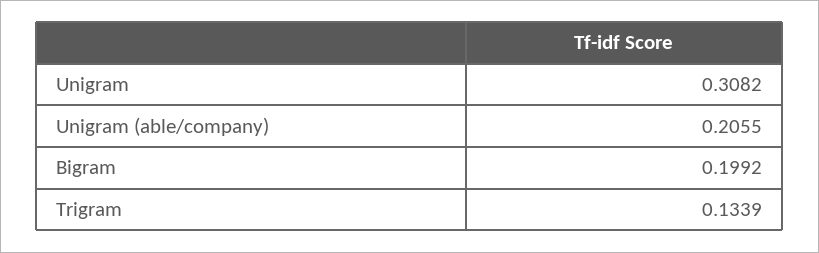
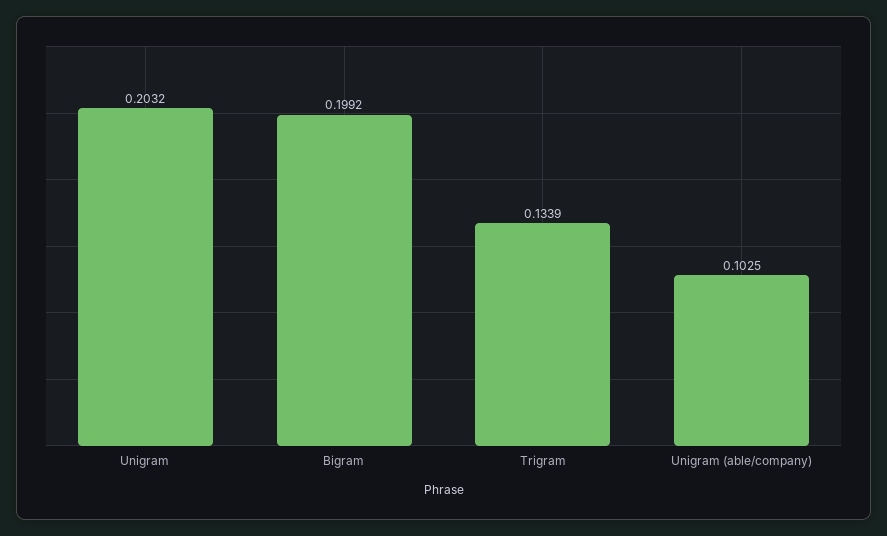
Unigram: 0.3082 -> 0.2032
Unigram (able/company): 0.2055 -> 0.1025

